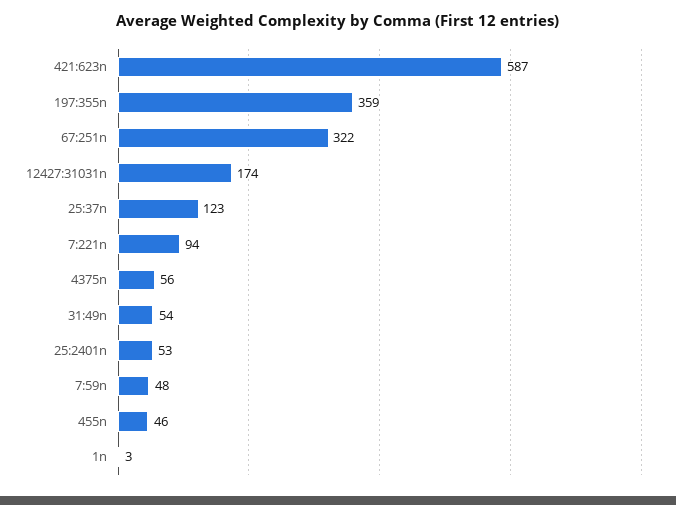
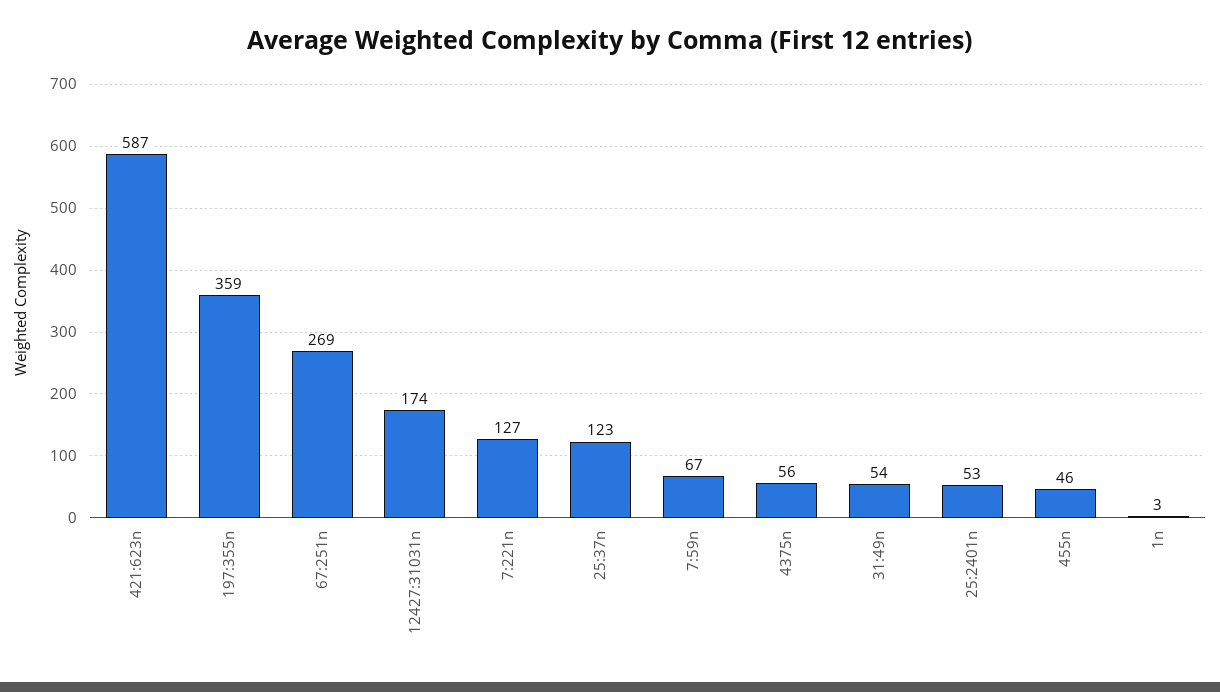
67:251n: 322 -> 269
7:221n: 94 -> 127
7:59n: 48 -> 67

